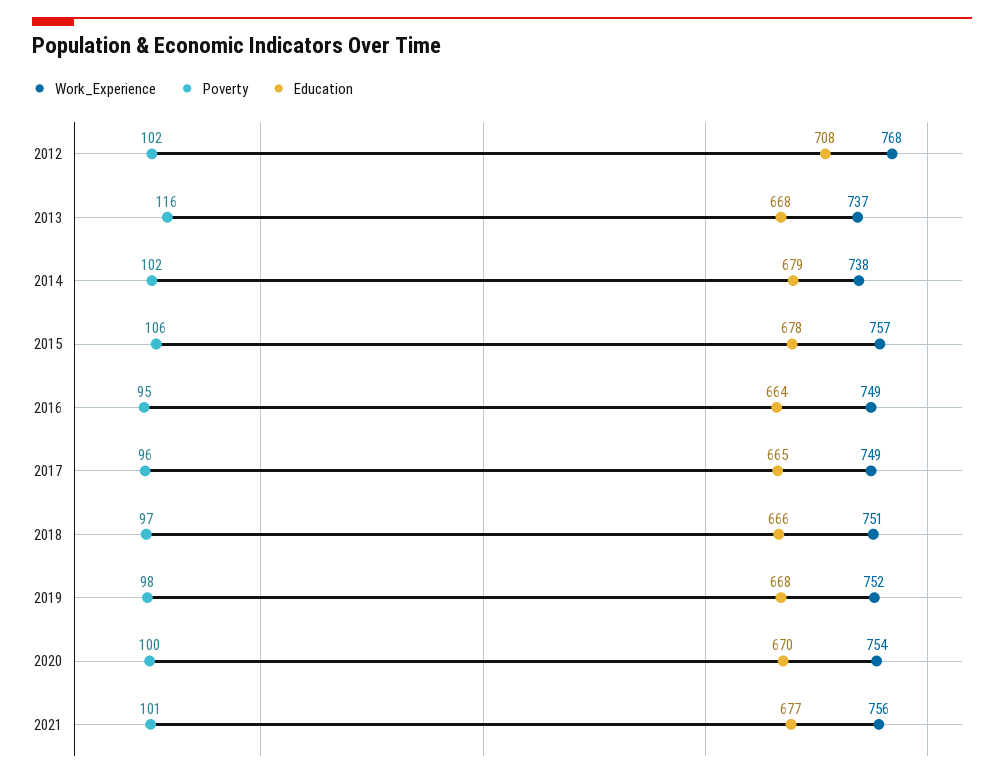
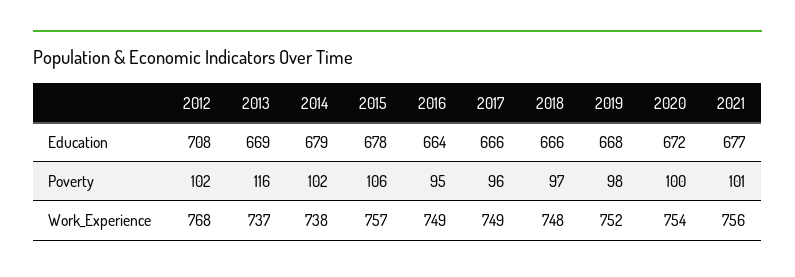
Education, 2013: 668 -> 669
Education, 2017: 665 -> 666
Work_Experience, 2018: 751 -> 748
Education, 2020: 670 -> 672

